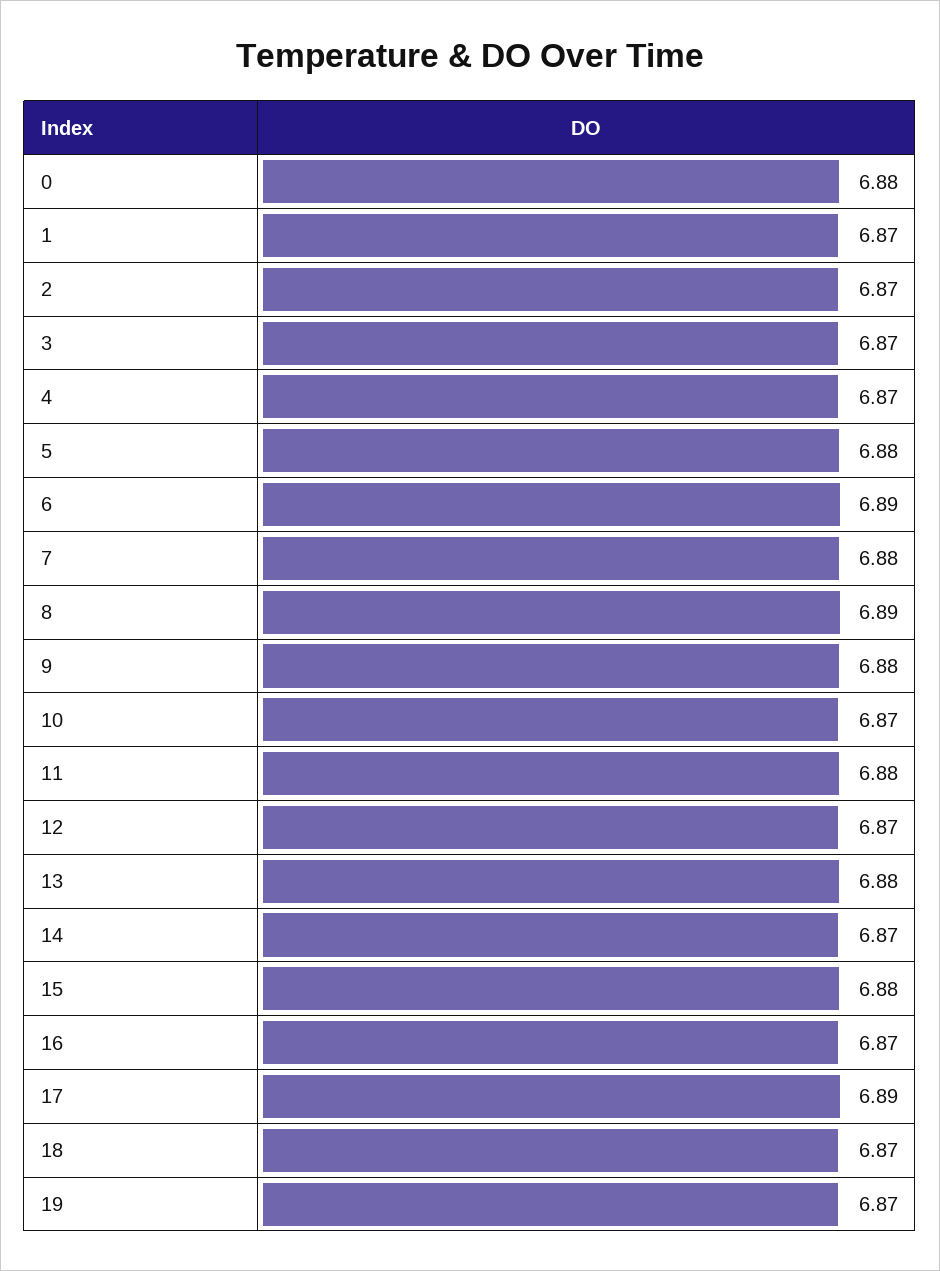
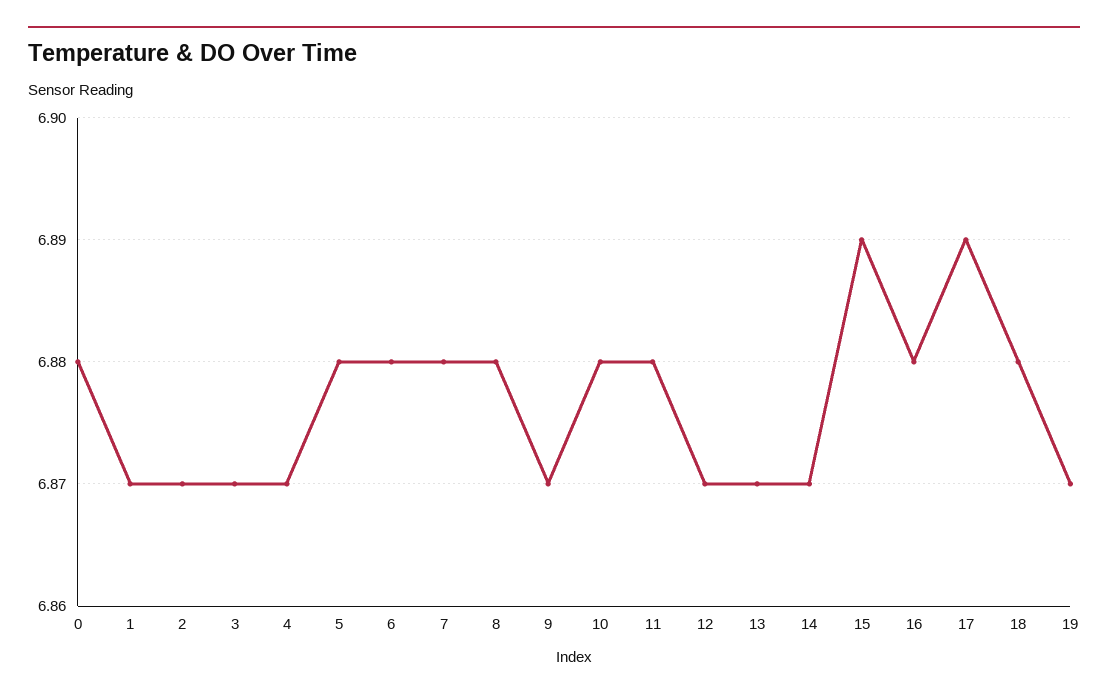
6: 6.89 -> 6.88
8: 6.89 -> 6.88
9: 6.88 -> 6.87
10: 6.87 -> 6.88
13: 6.88 -> 6.87
15: 6.88 -> 6.89
16: 6.87 -> 6.88
18: 6.87 -> 6.88

